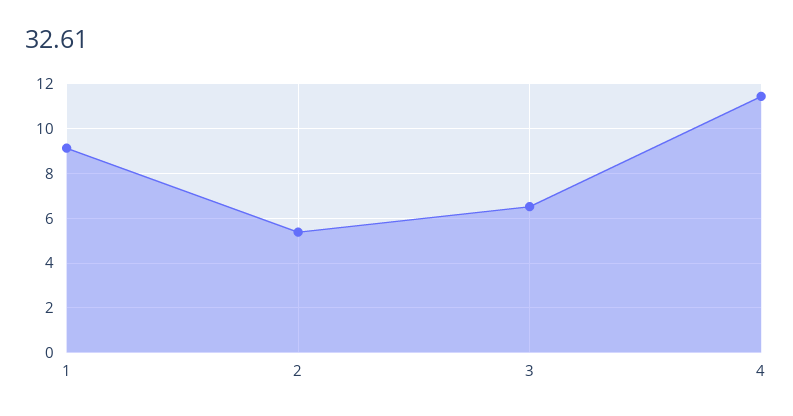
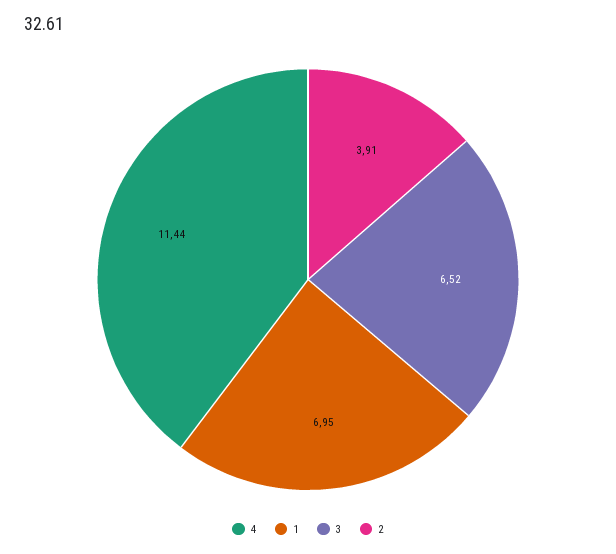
1: 9 -> 6.95
2: 5.5 -> 3.91

